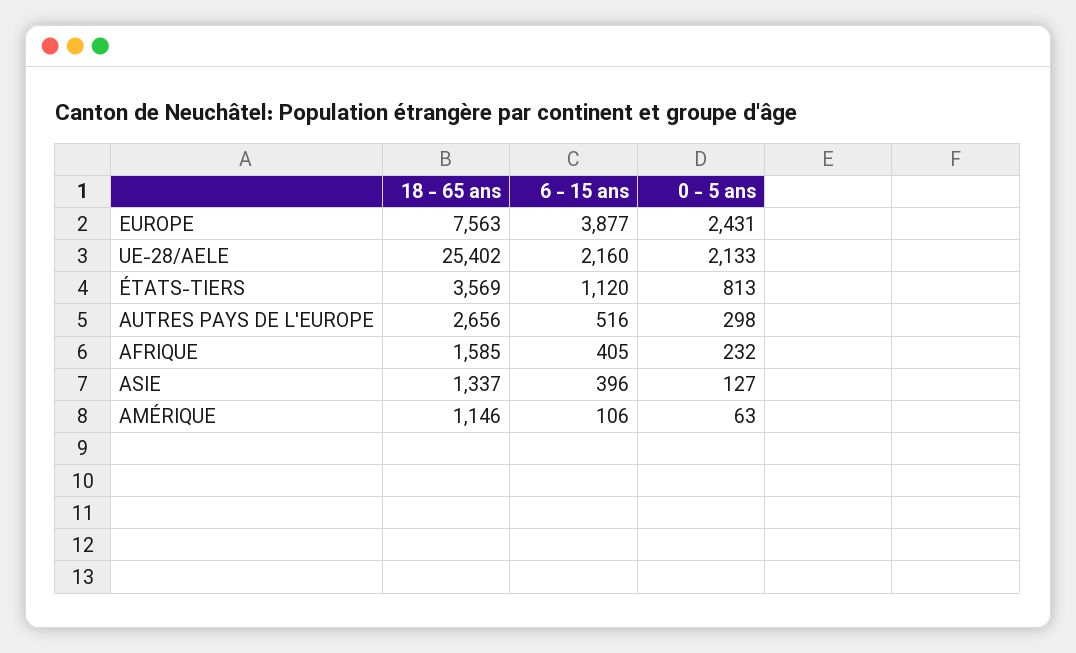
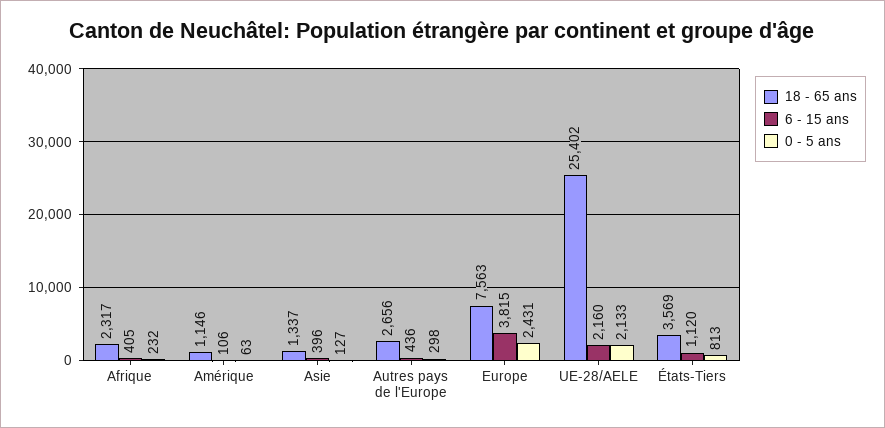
6 - 15 ans, EUROPE: 3877 -> 3815
6 - 15 ans, AUTRES PAYS DE L'EUROPE: 516 -> 436
18 - 65 ans, AFRIQUE: 1585 -> 2317

